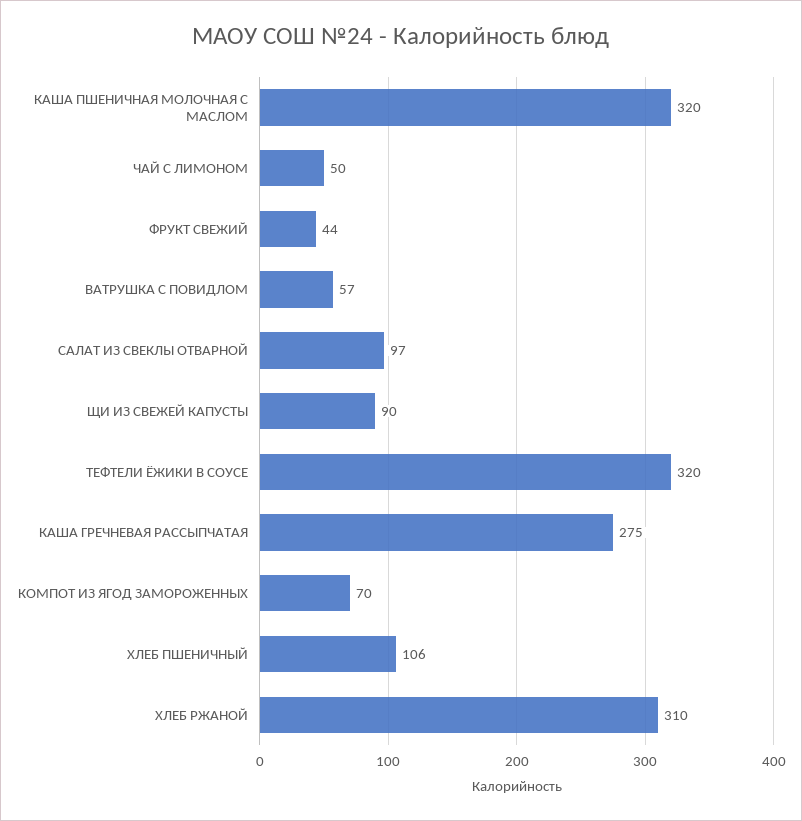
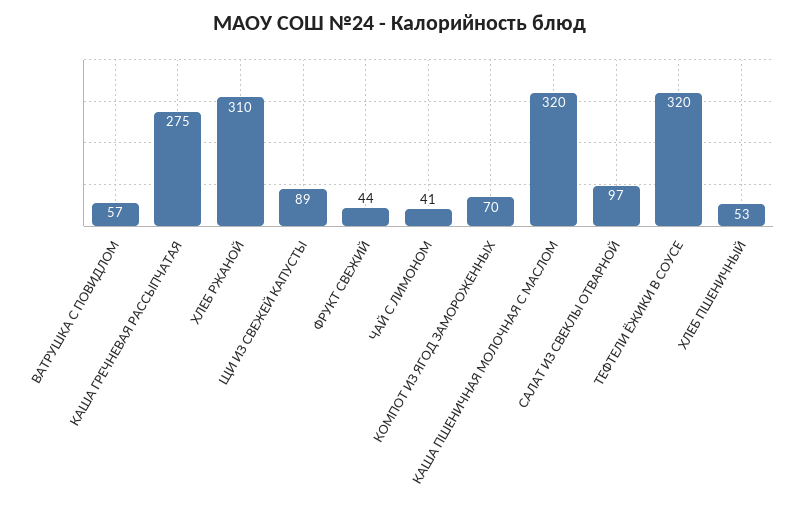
ЧАЙ С ЛИМОНОМ: 50 -> 41
ЩИ ИЗ СВЕЖЕЙ КАПУСТЫ: 90 -> 89
ХЛЕБ ПШЕНИЧНЫЙ: 106 -> 53

